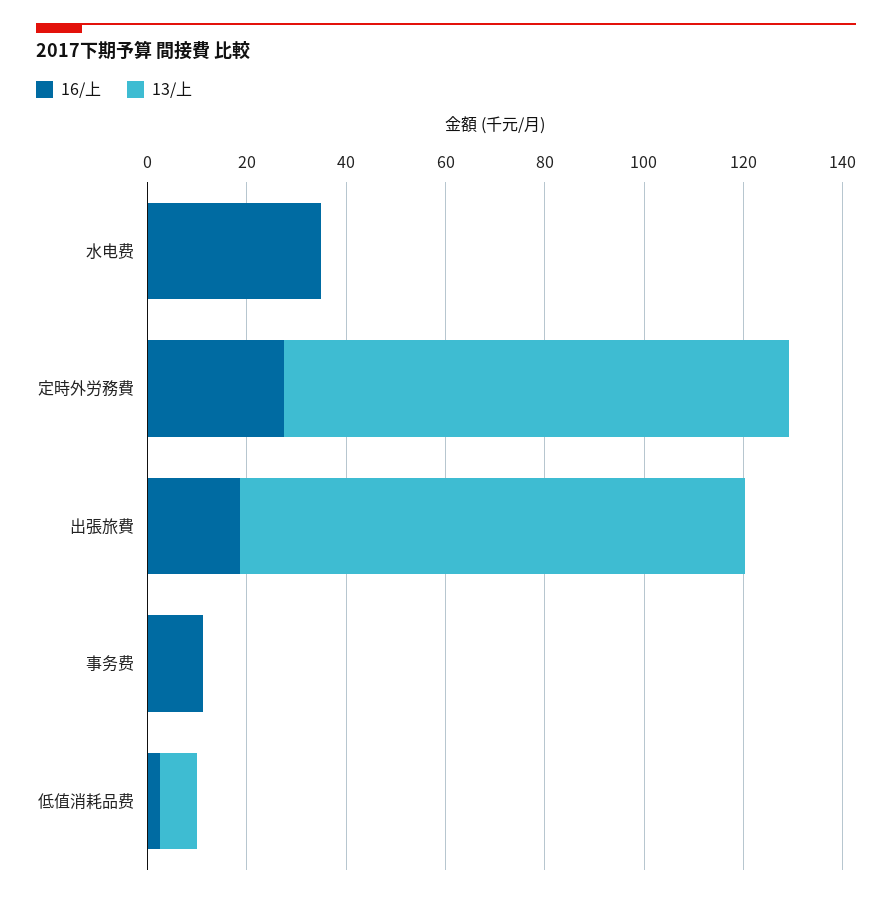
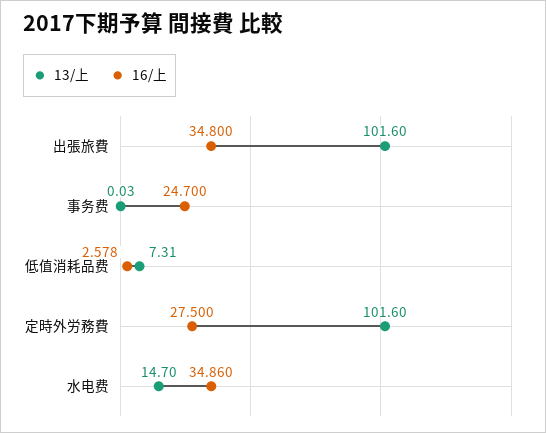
13/上, 水电费: 0 -> 14.7
16/上, 出張旅費: 20 -> 34.8
16/上, 事务费: 10 -> 24.7

